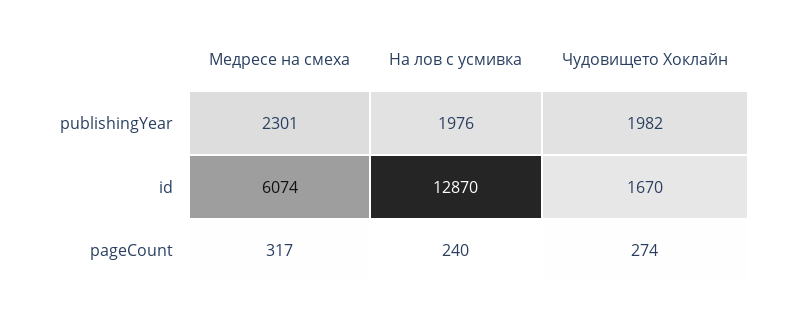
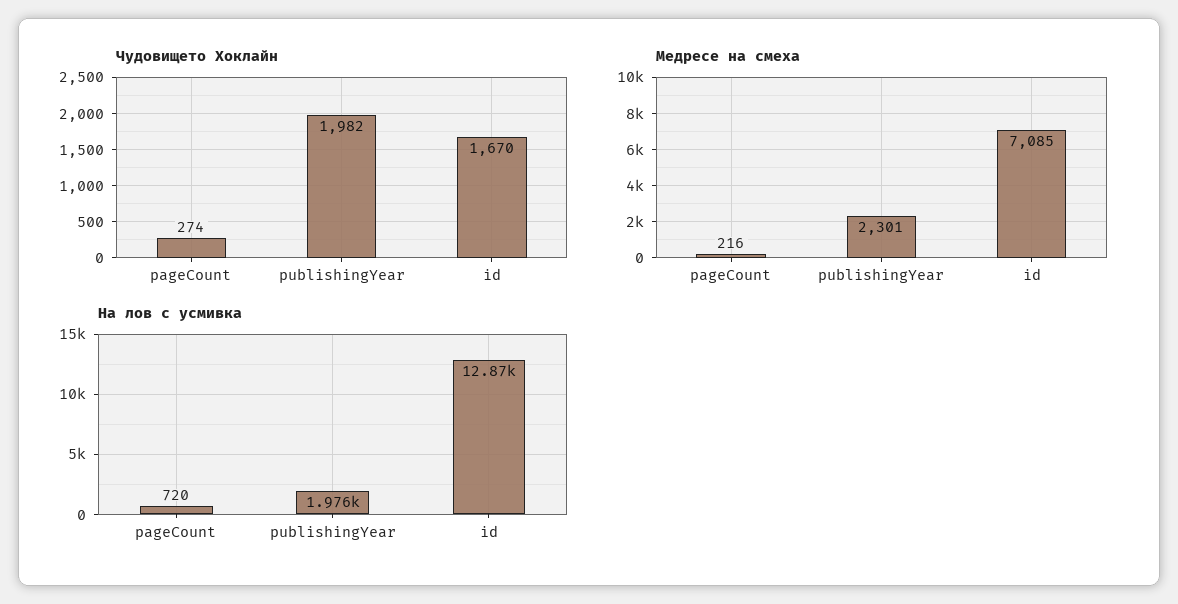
Медресе на смеха, id: 6074 -> 7085
Медресе на смеха, pageCount: 317 -> 216
На лов с усмивка, pageCount: 240 -> 720

